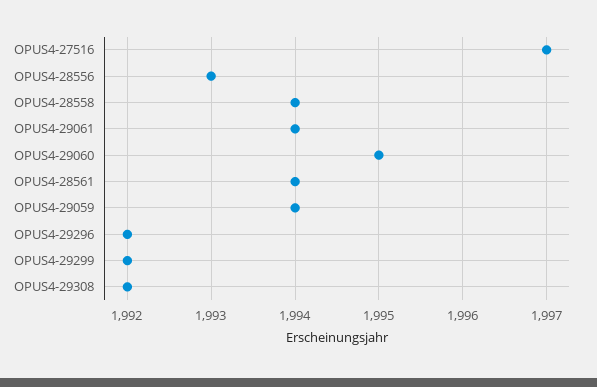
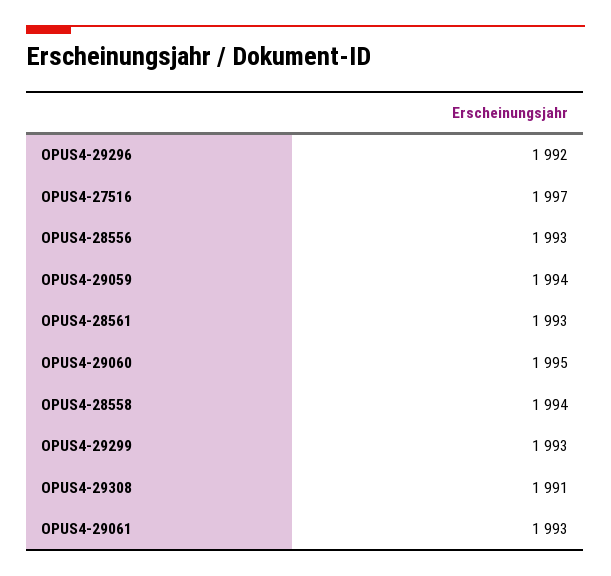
OPUS4-29061: 1994 -> 1993
OPUS4-28561: 1994 -> 1993
OPUS4-29299: 1992 -> 1993
OPUS4-29308: 1992 -> 1991

